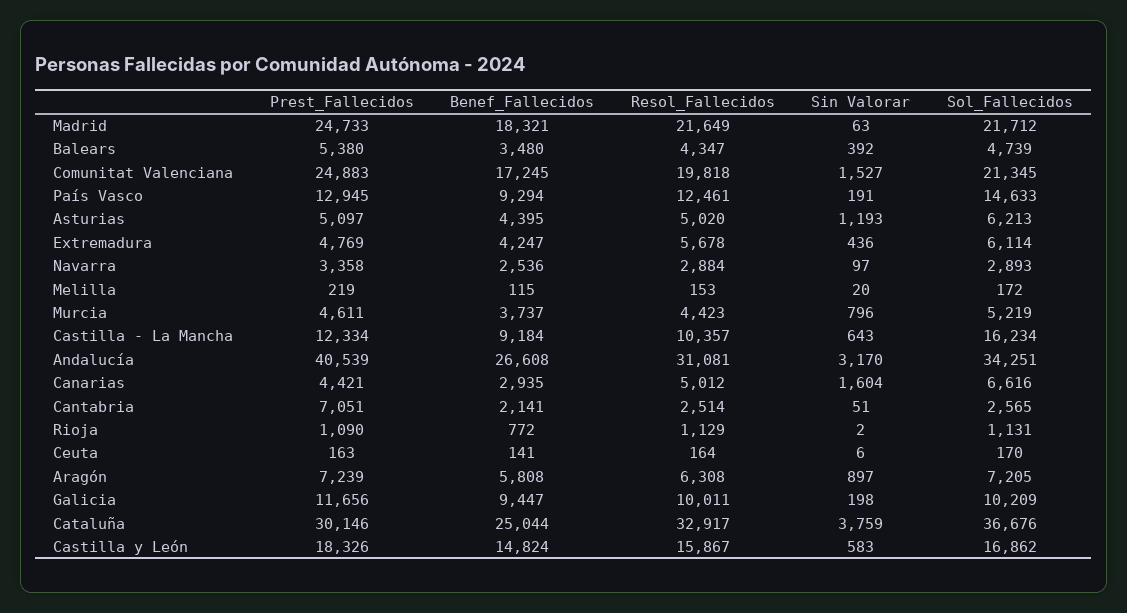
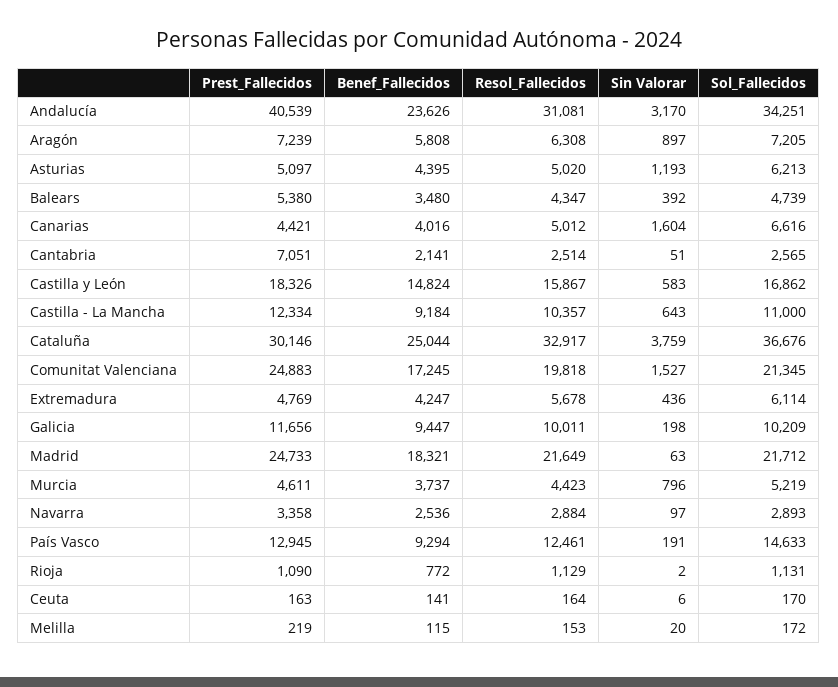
Sol_Fallecidos, Castilla - La Mancha: 16234 -> 11000
Benef_Fallecidos, Andalucía: 26608 -> 23626
Benef_Fallecidos, Canarias: 2935 -> 4016

